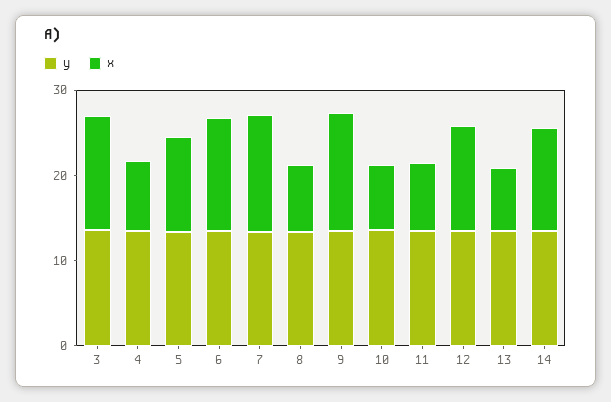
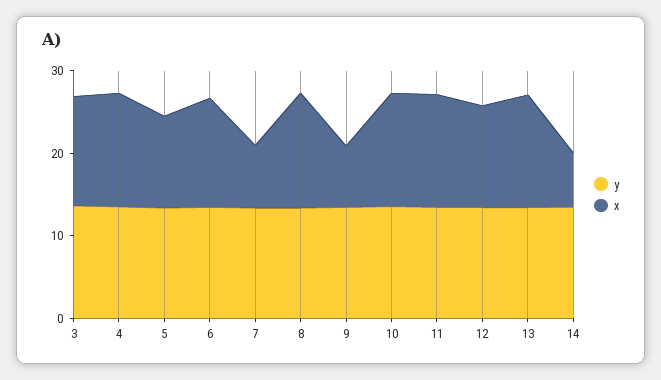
x, 4: 8 -> 14
x, 7: 14 -> 8
x, 8: 8 -> 14
x, 9: 14 -> 8
x, 10: 8 -> 14
x, 11: 8 -> 14
x, 13: 8 -> 14
x, 14: 12 -> 6

